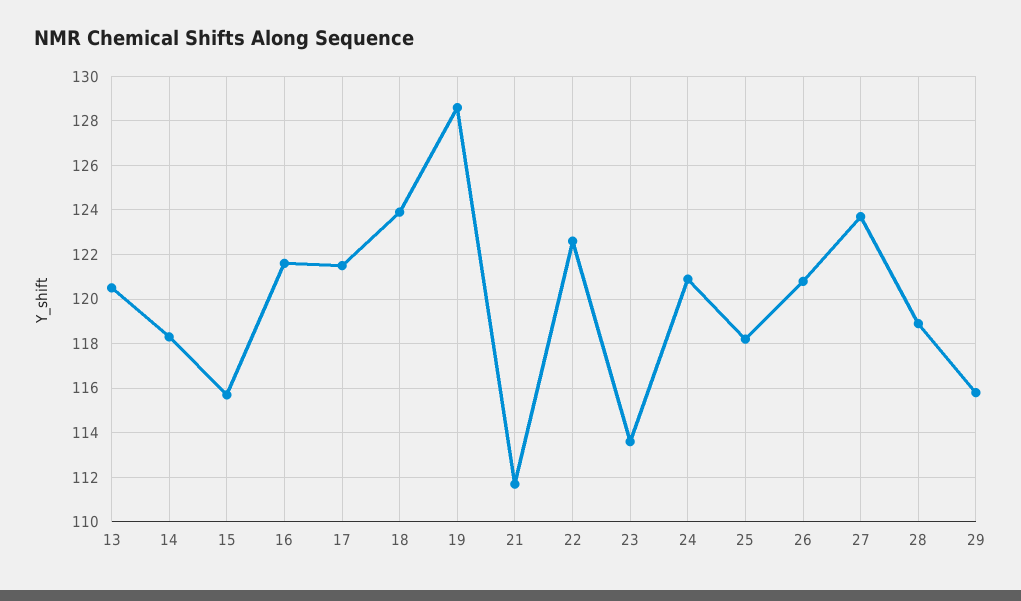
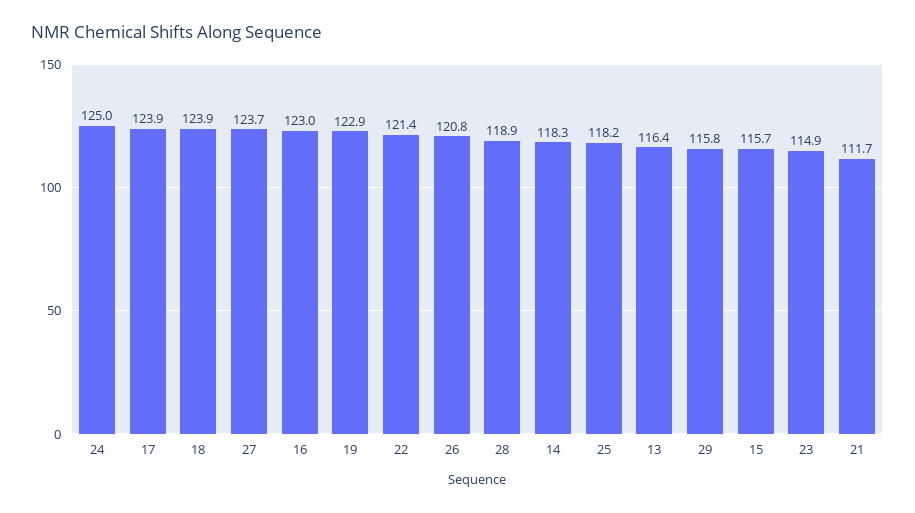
13: 120.5 -> 116.4
16: 121.5 -> 123
17: 121.5 -> 123.9
19: 128.5 -> 122.9
22: 122.5 -> 121.4
23: 113.5 -> 114.9
24: 121 -> 125

